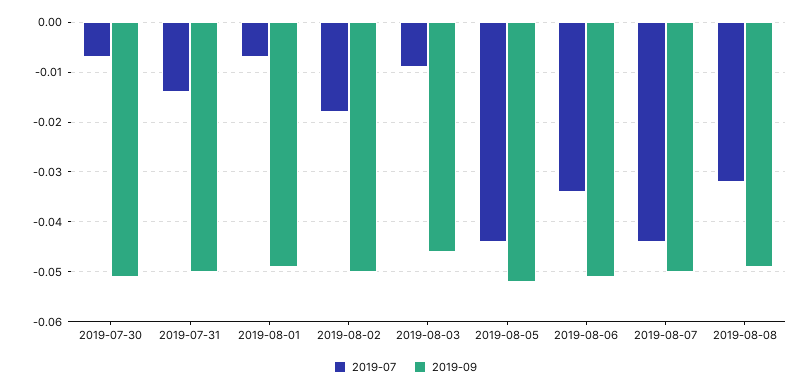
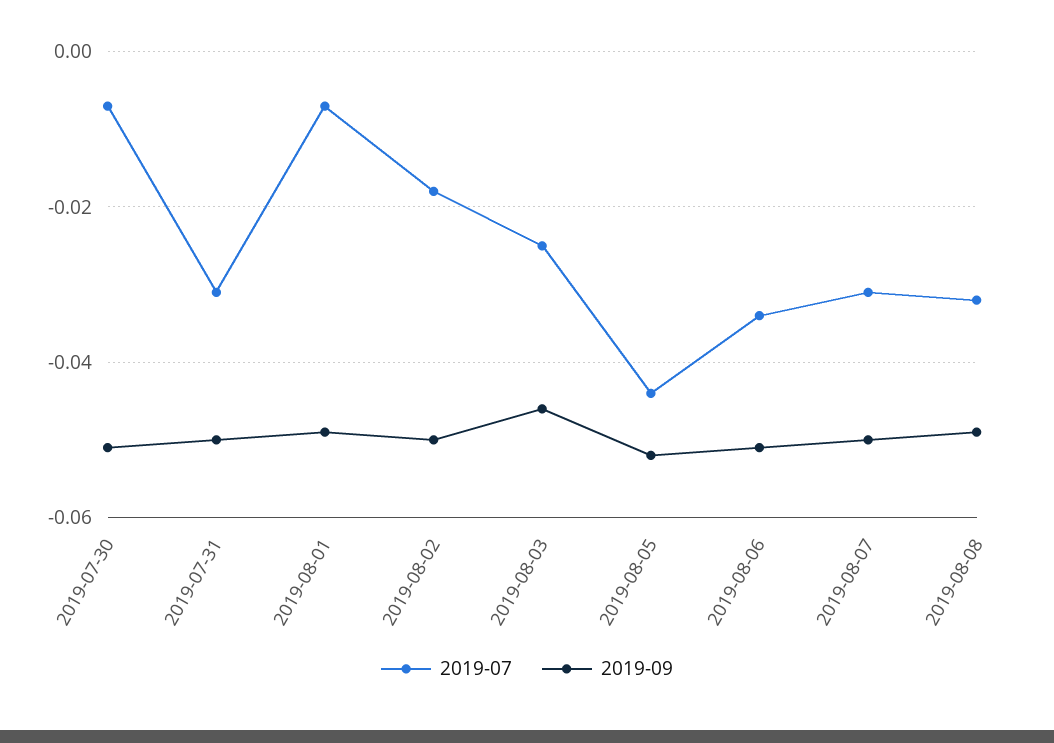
2019-07, 2019-07-31: -0.015 -> -0.03
2019-07, 2019-08-03: -0.01 -> -0.025
2019-07, 2019-08-07: -0.045 -> -0.03

